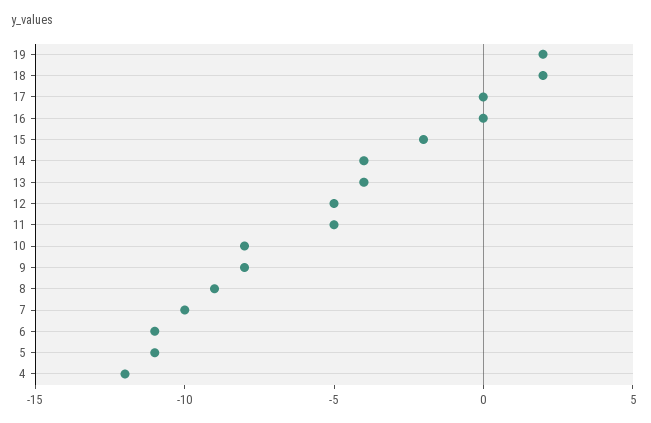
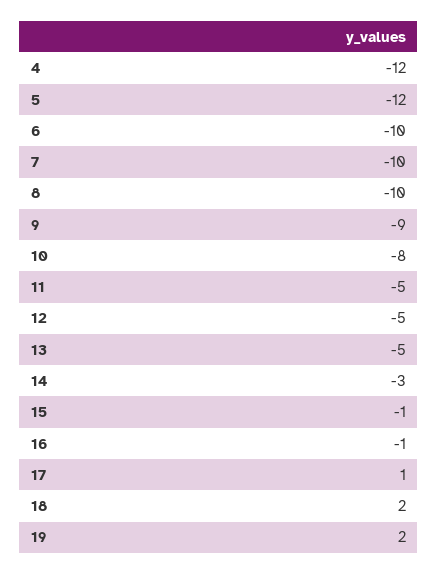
17: 0 -> 1
16: 0 -> -1
15: -2 -> -1
14: -4 -> -3
13: -4 -> -5
9: -8 -> -9
8: -9 -> -10
6: -11 -> -10
5: -11 -> -12

